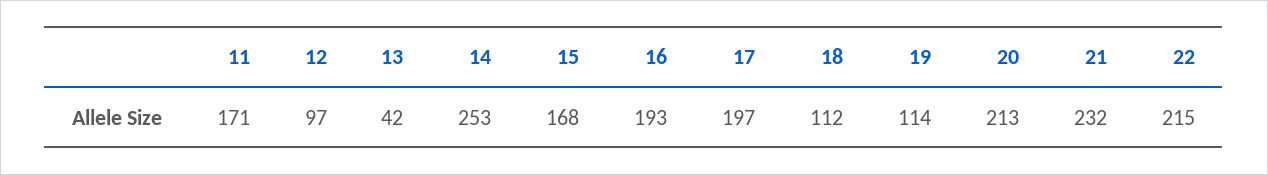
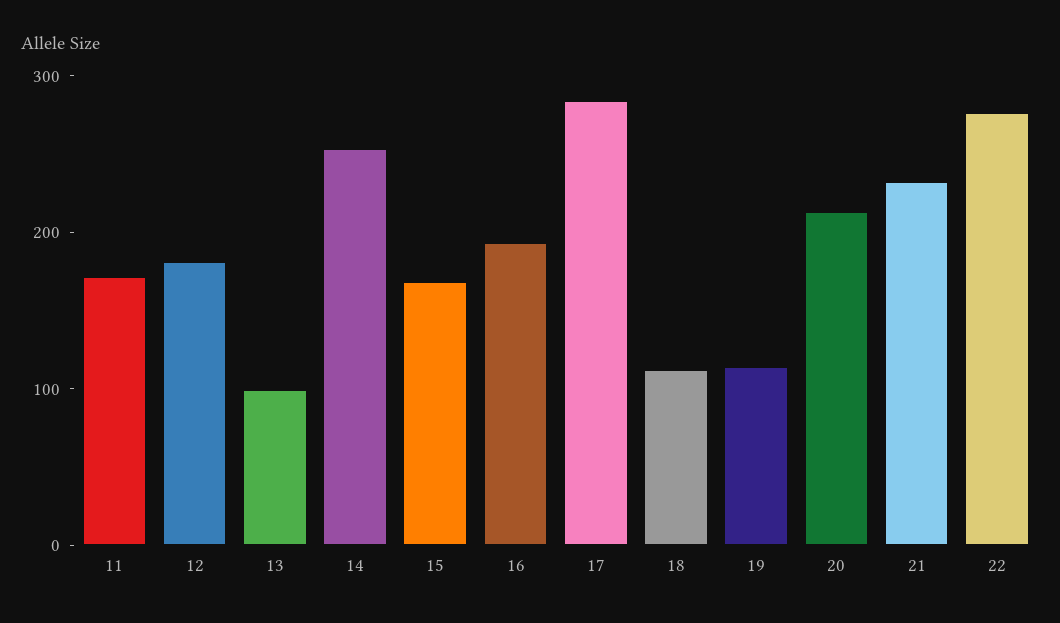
12: 97 -> 180
13: 42 -> 100
17: 197 -> 280
22: 215 -> 280

